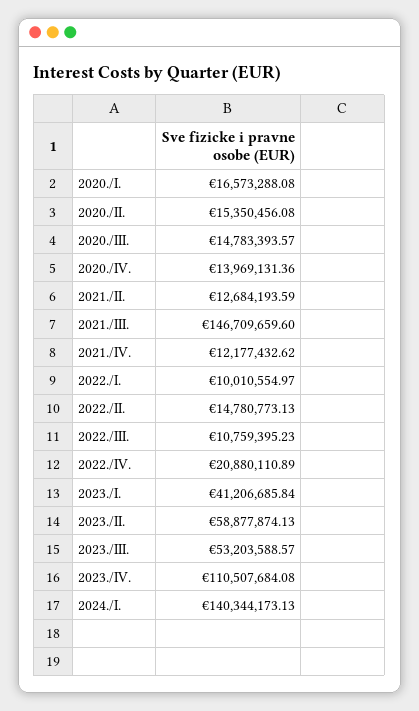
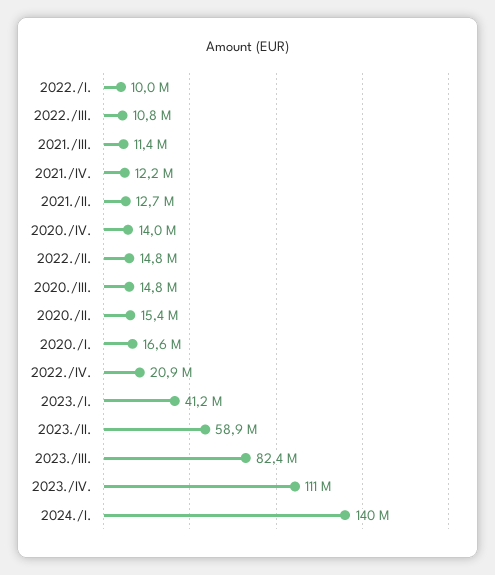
2021./III.: 146709659.6 -> 11400000
2023./III.: 53203588.57 -> 82400000

